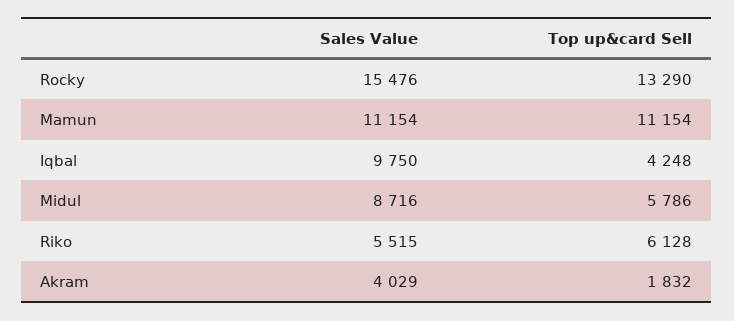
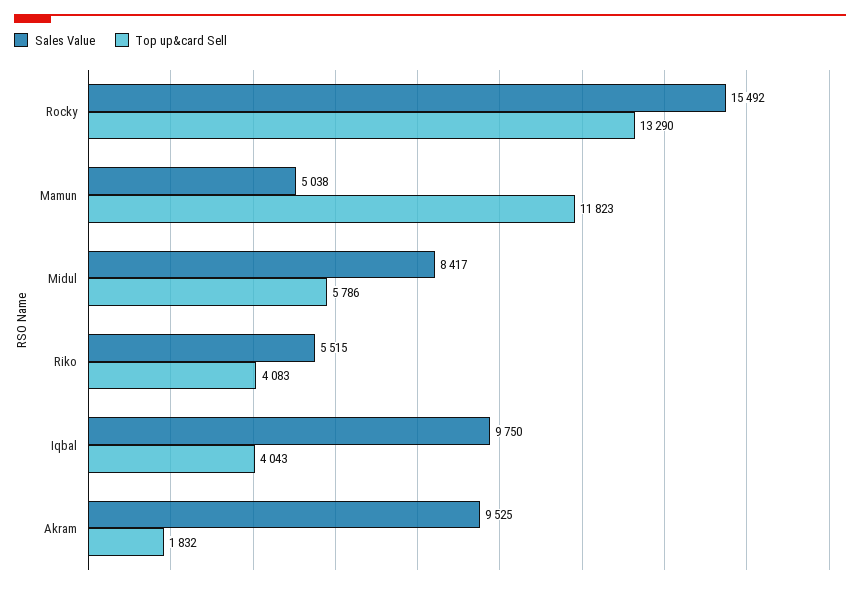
Sales Value, Rocky: 15476 -> 15492
Sales Value, Mamun: 11154 -> 5038
Top up&card Sell, Mamun: 11154 -> 11823
Top up&card Sell, Iqbal: 4248 -> 4043
Sales Value, Midul: 8716 -> 8417
Top up&card Sell, Riko: 6128 -> 4083
Sales Value, Akram: 4029 -> 9525

